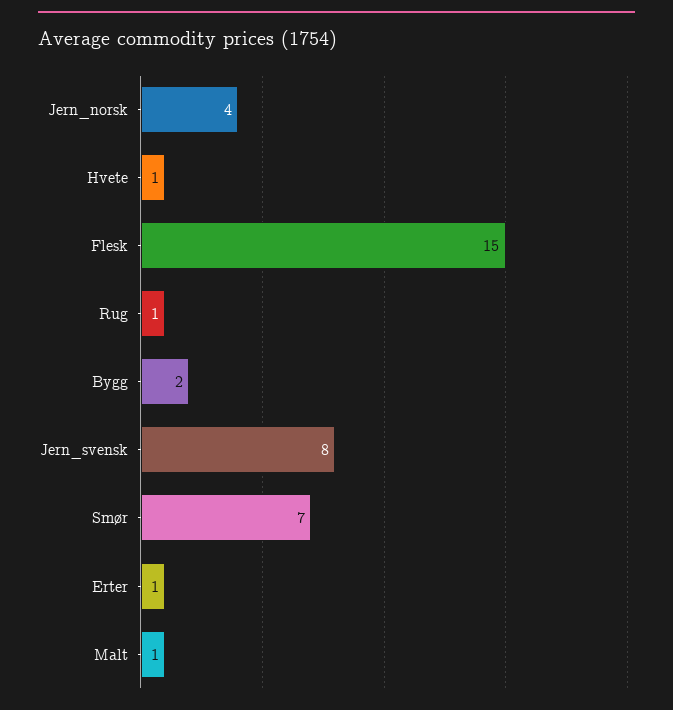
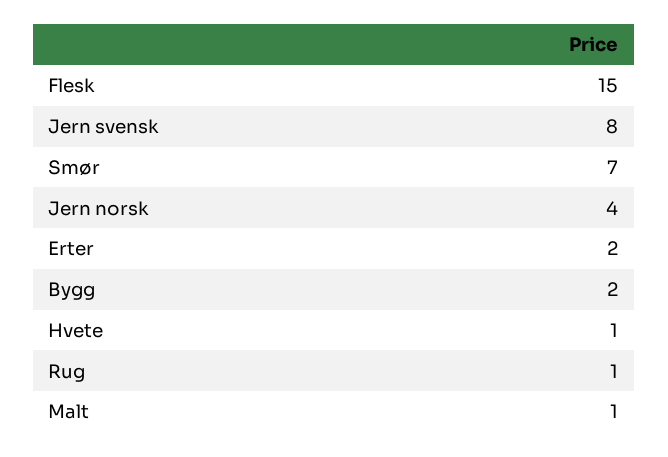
Erter: 1 -> 2

